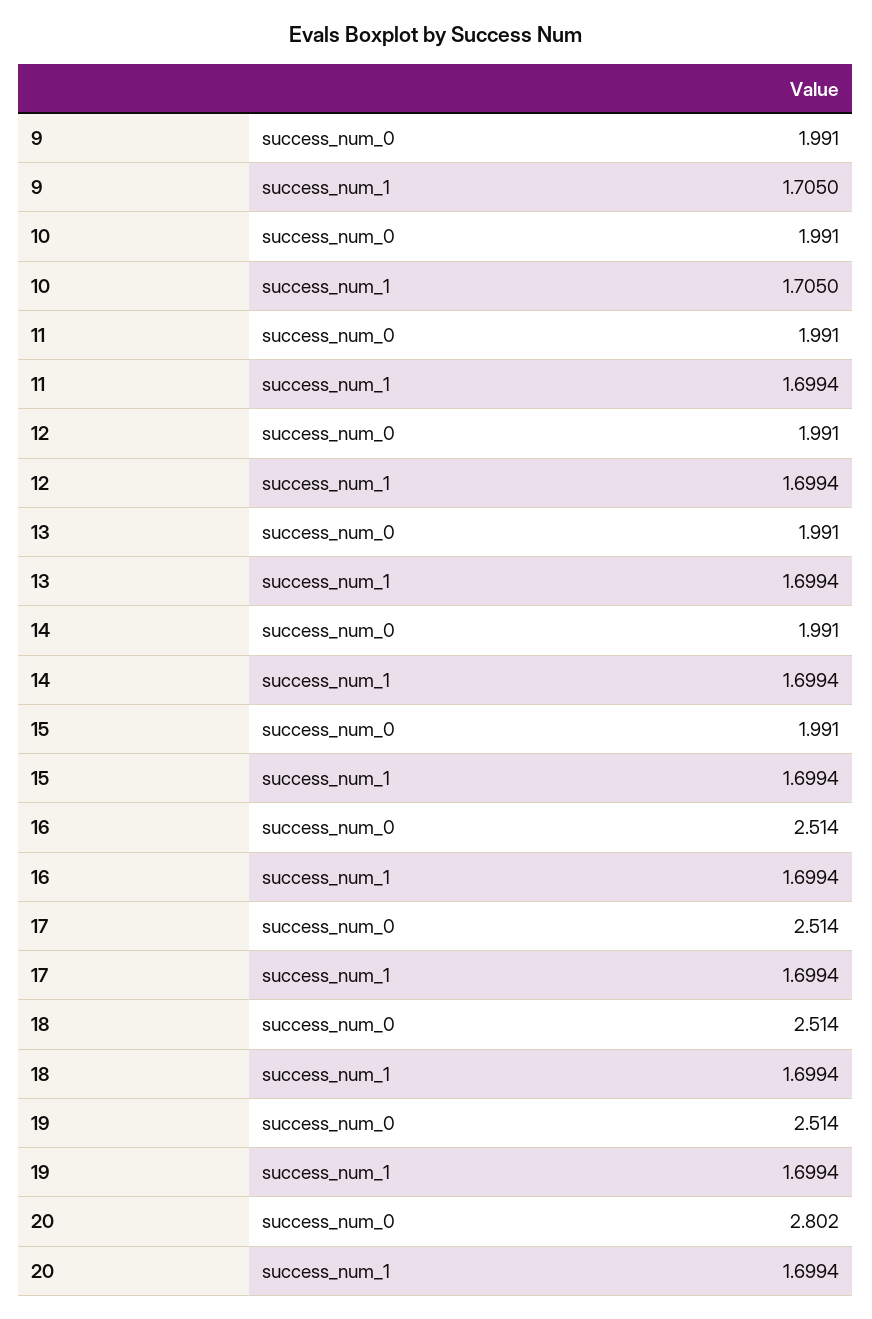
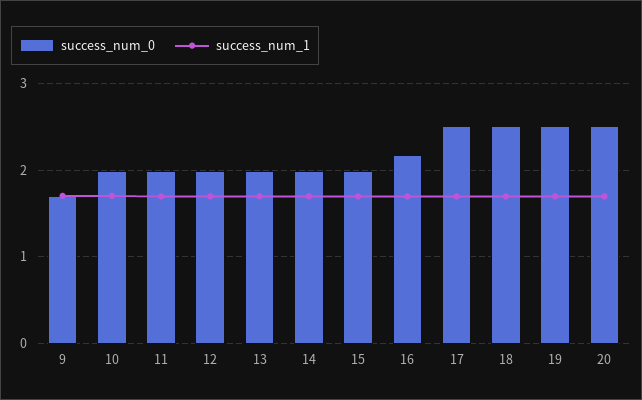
success_num_0, 9: 1.991 -> 1.7
success_num_0, 16: 2.514 -> 2.2
success_num_0, 20: 2.802 -> 2.5

